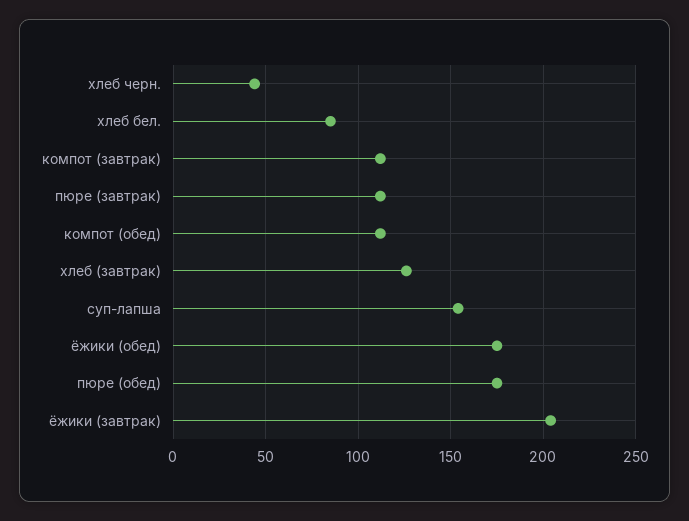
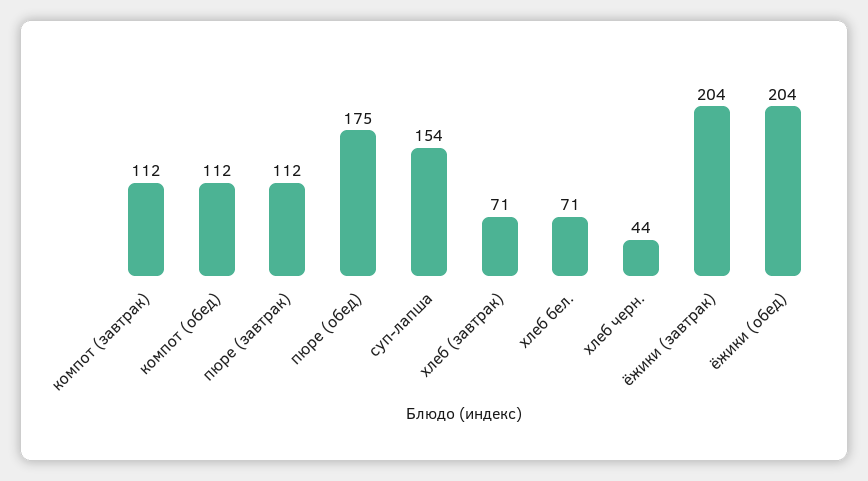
хлеб бел.: 85 -> 71
хлеб (завтрак): 125 -> 71
ёжики (обед): 175 -> 204

